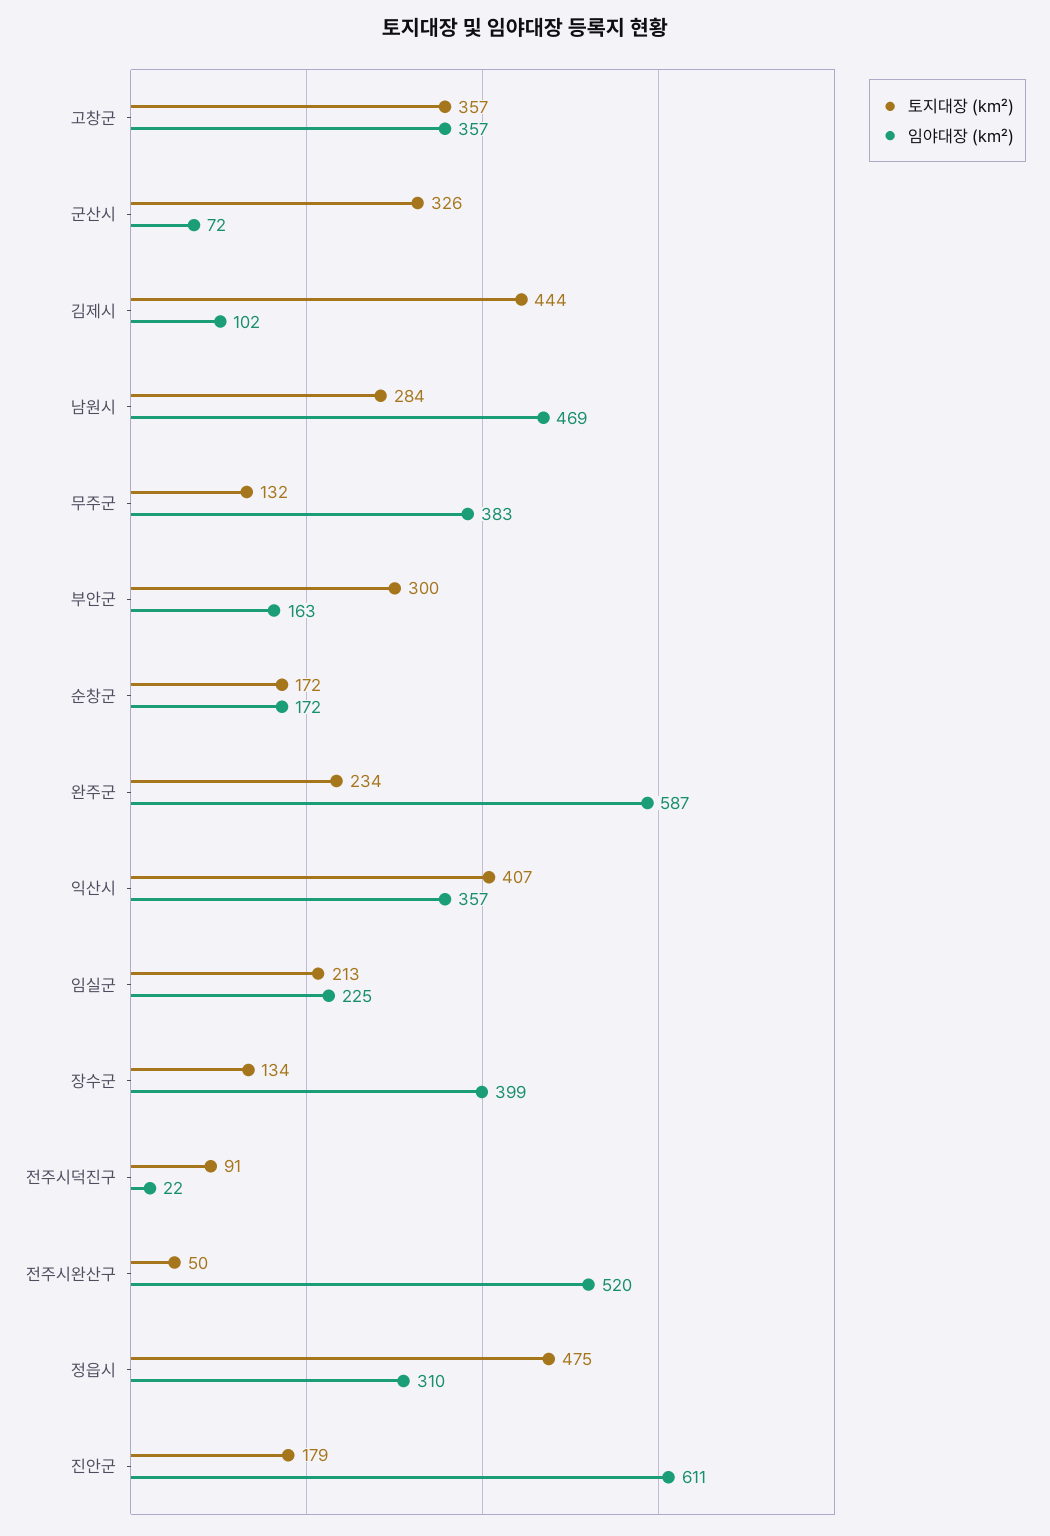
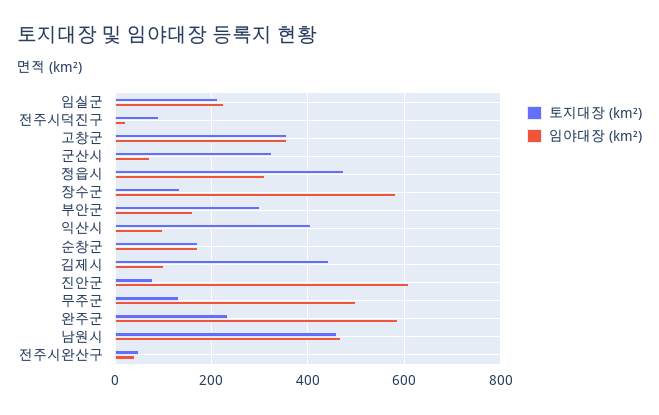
토지대장 (km²), 남원시: 284 -> 460
임야대장 (km²), 무주군: 383 -> 500
임야대장 (km²), 익산시: 357 -> 100
임야대장 (km²), 장수군: 399 -> 580
임야대장 (km²), 전주시완산구: 520 -> 40
토지대장 (km²), 진안군: 179 -> 80

